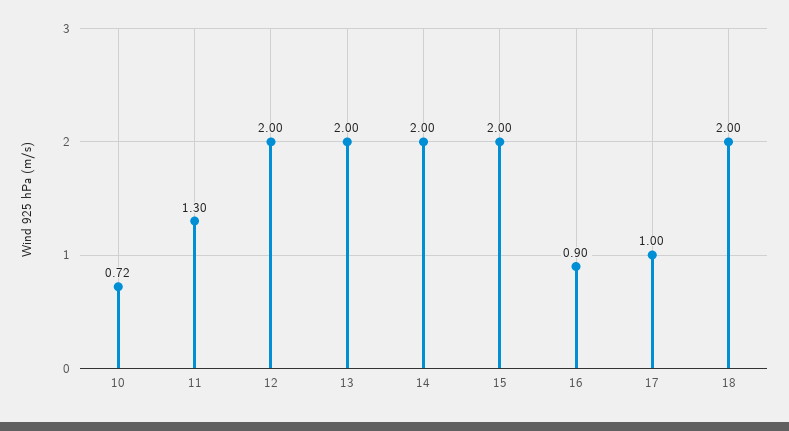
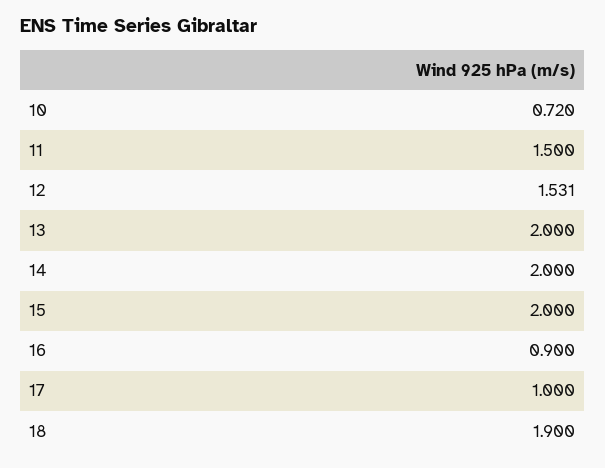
11: 1.3 -> 1.5
12: 2 -> 1.531
18: 2 -> 1.9

